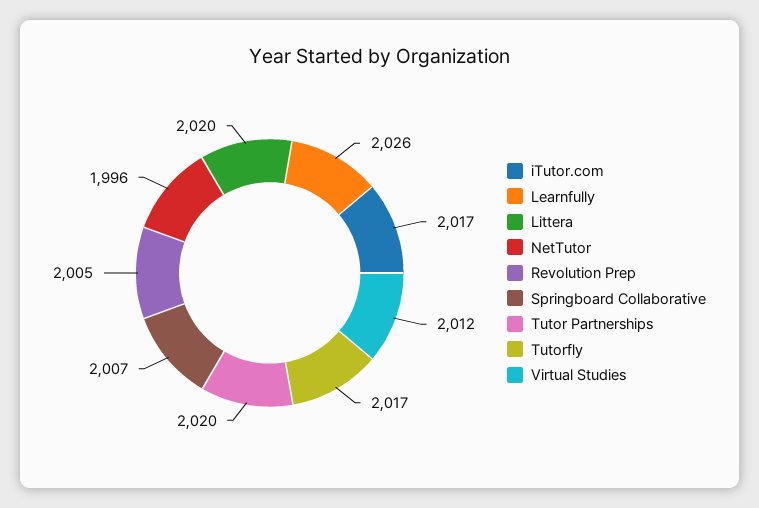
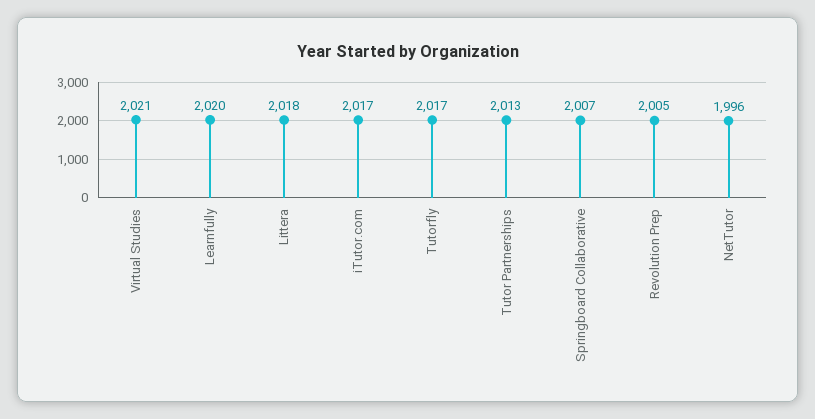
Learnfully: 2026 -> 2020
Littera: 2020 -> 2018
Tutor Partnerships: 2020 -> 2013
Virtual Studies: 2012 -> 2021

